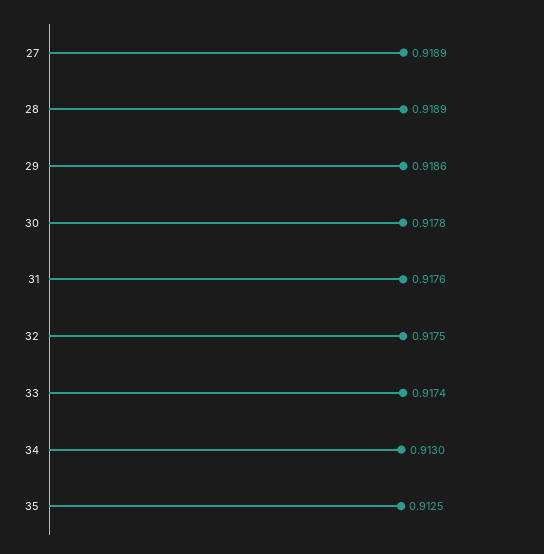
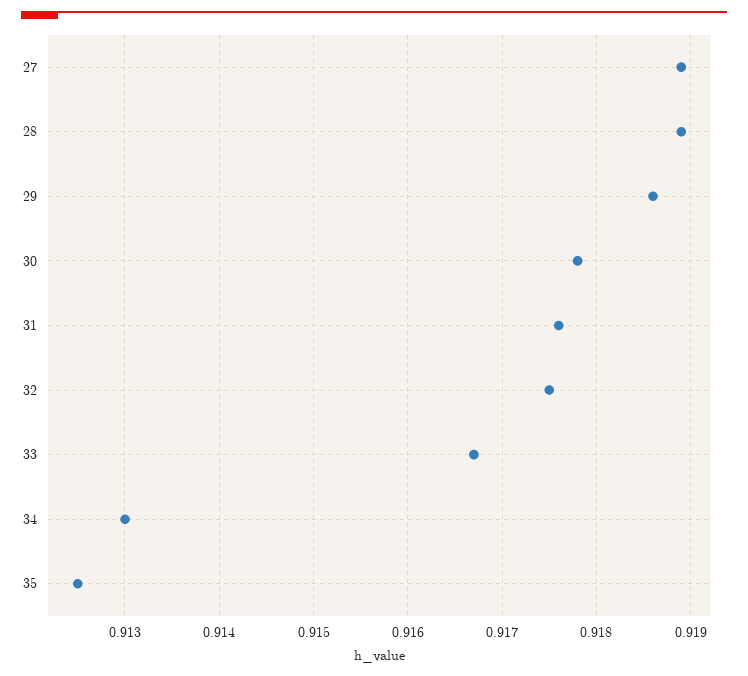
33: 0.9174 -> 0.9167

